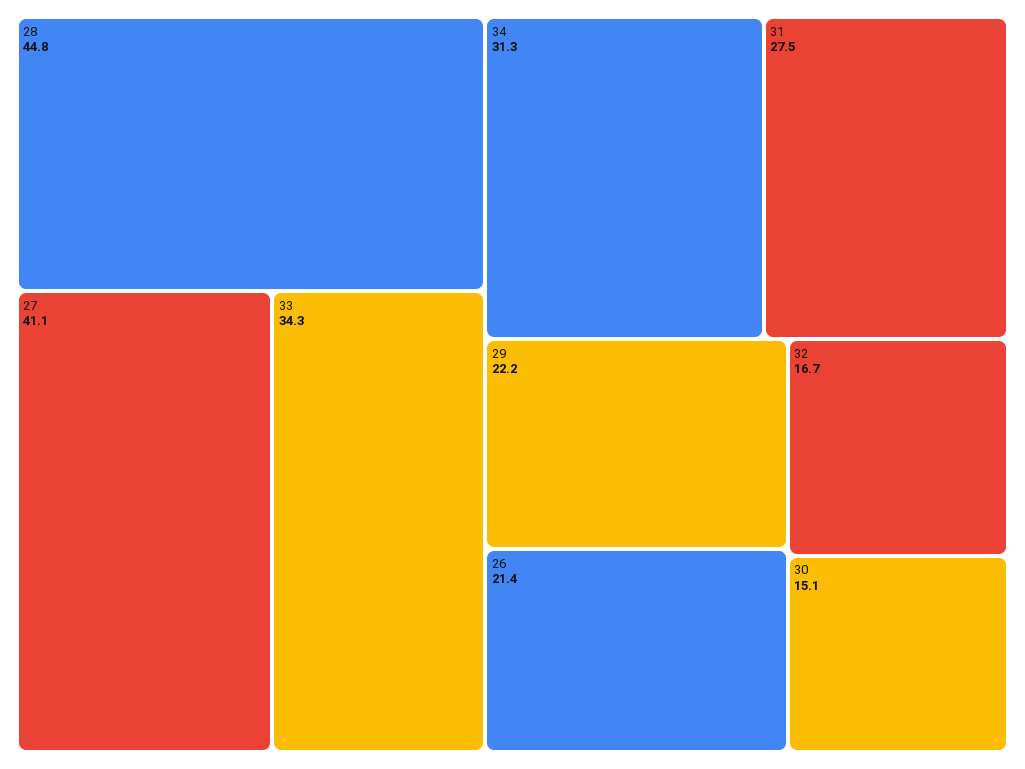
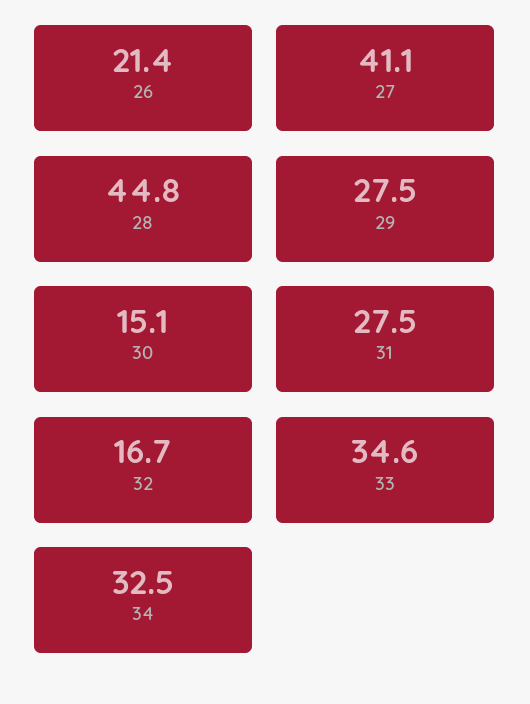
33: 34.3 -> 34.6
34: 31.3 -> 32.5
29: 22.2 -> 27.5

